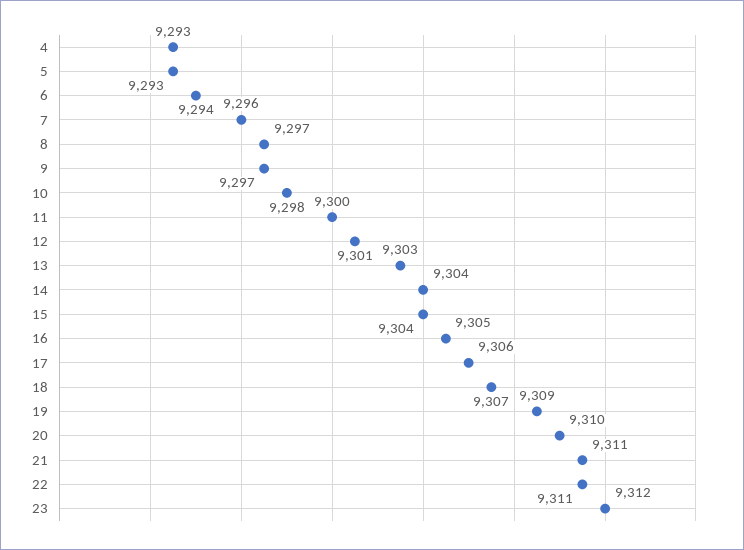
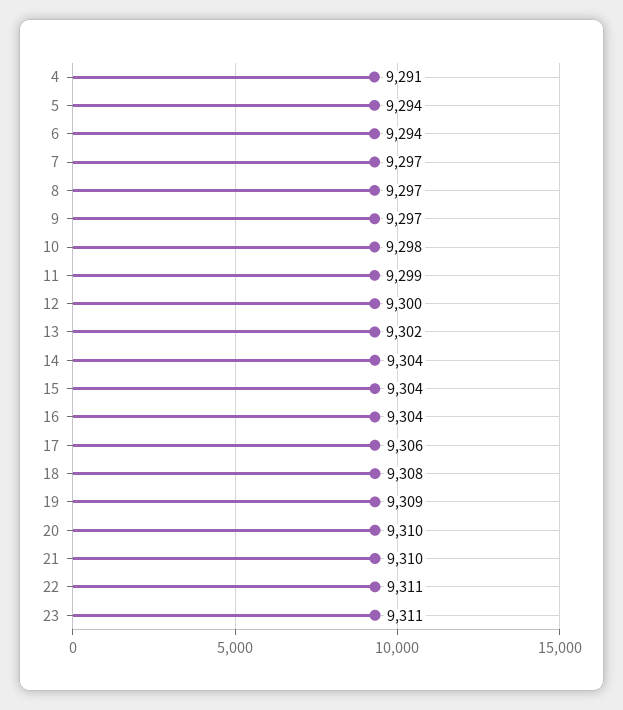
4: 9293 -> 9291
5: 9293 -> 9294
7: 9296 -> 9297
11: 9300 -> 9299
12: 9301 -> 9300
13: 9303 -> 9302
16: 9305 -> 9304
18: 9307 -> 9308
21: 9311 -> 9310
23: 9312 -> 9311

